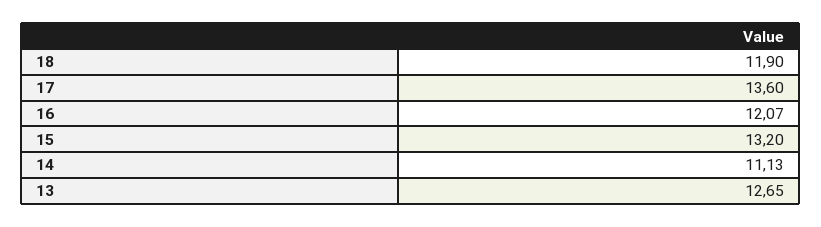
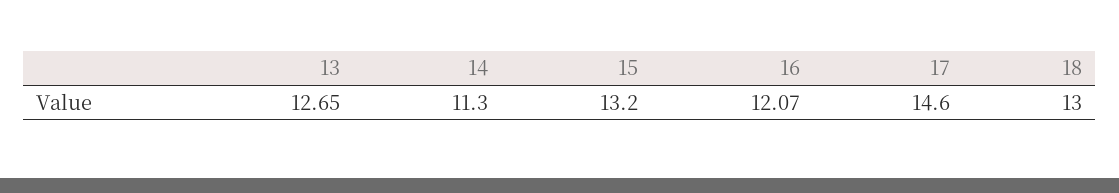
18: 11.9 -> 13
17: 13.6 -> 14.6
14: 11.13 -> 11.3

